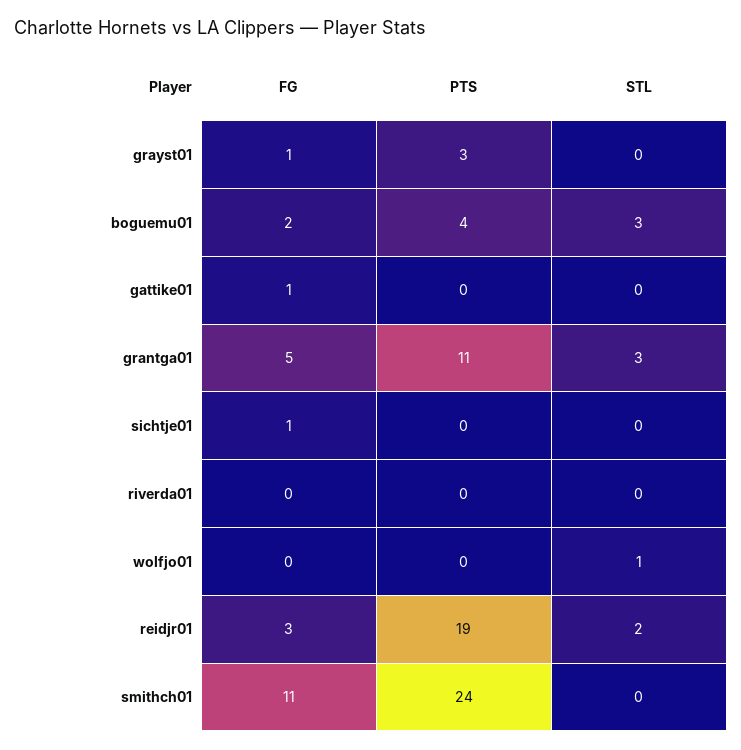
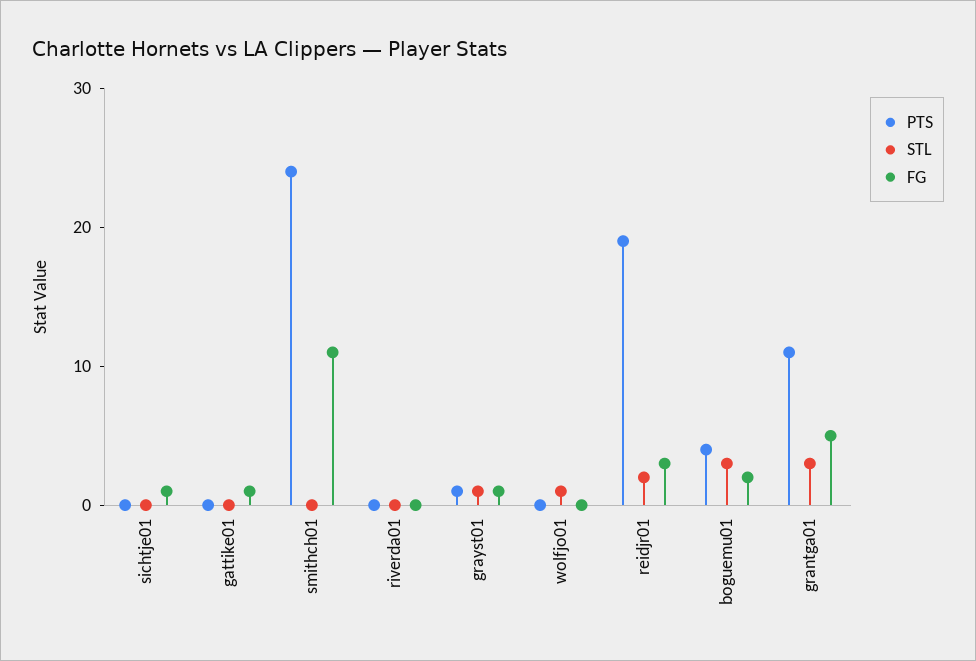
PTS, grayst01: 3 -> 1
STL, grayst01: 0 -> 1

